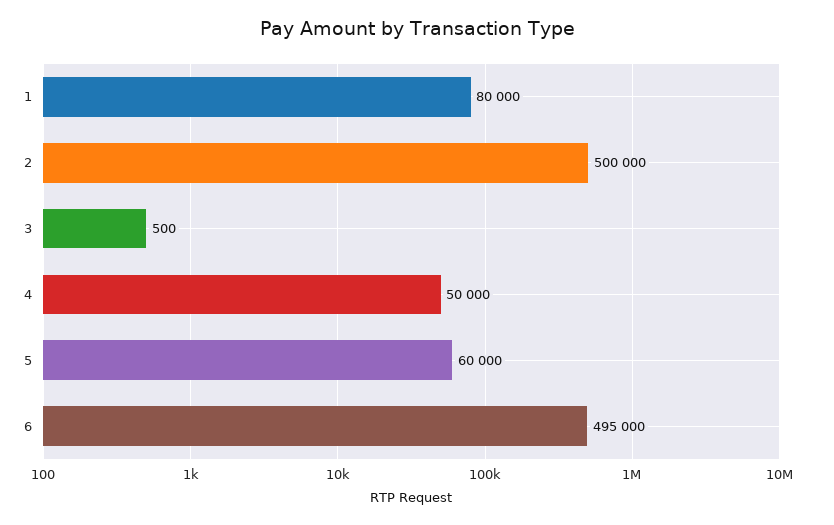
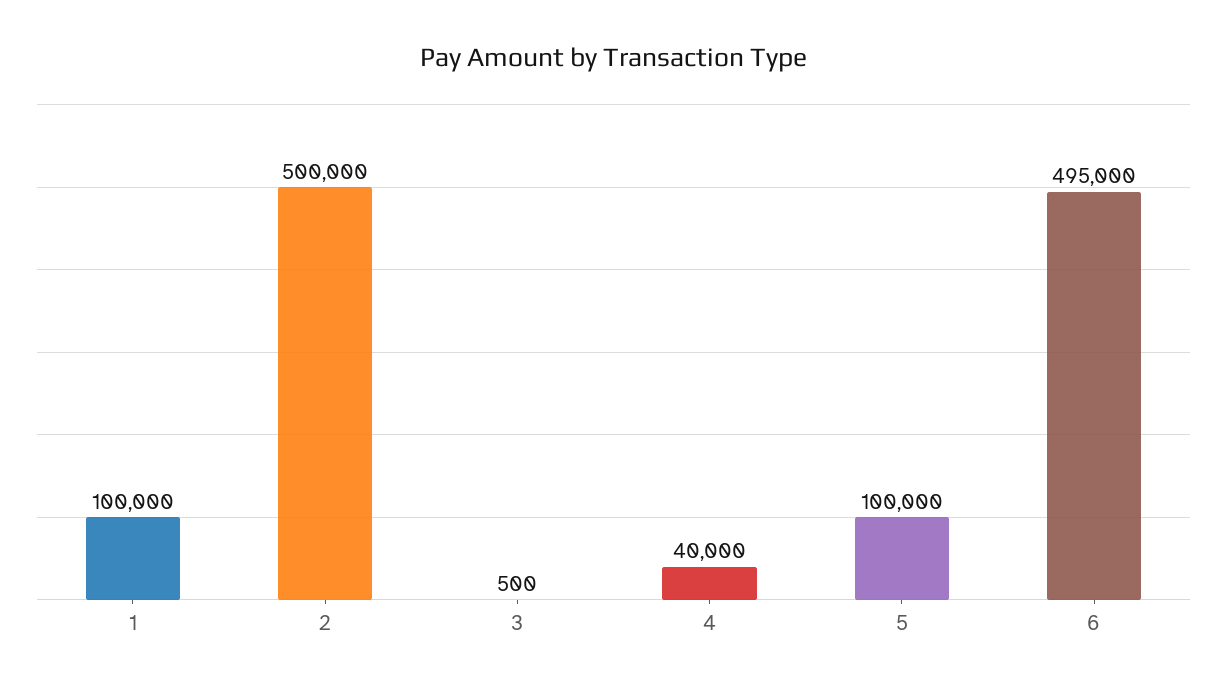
1: 80000 -> 100000
4: 50000 -> 40000
5: 60000 -> 100000

